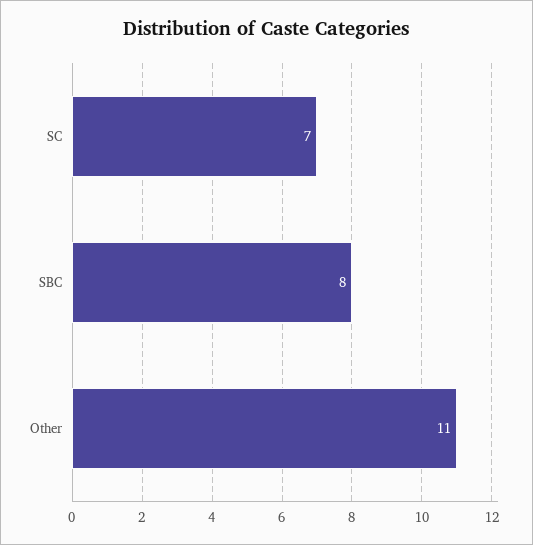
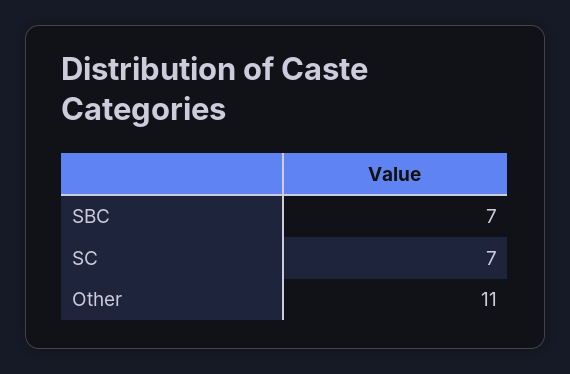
SBC: 8 -> 7

